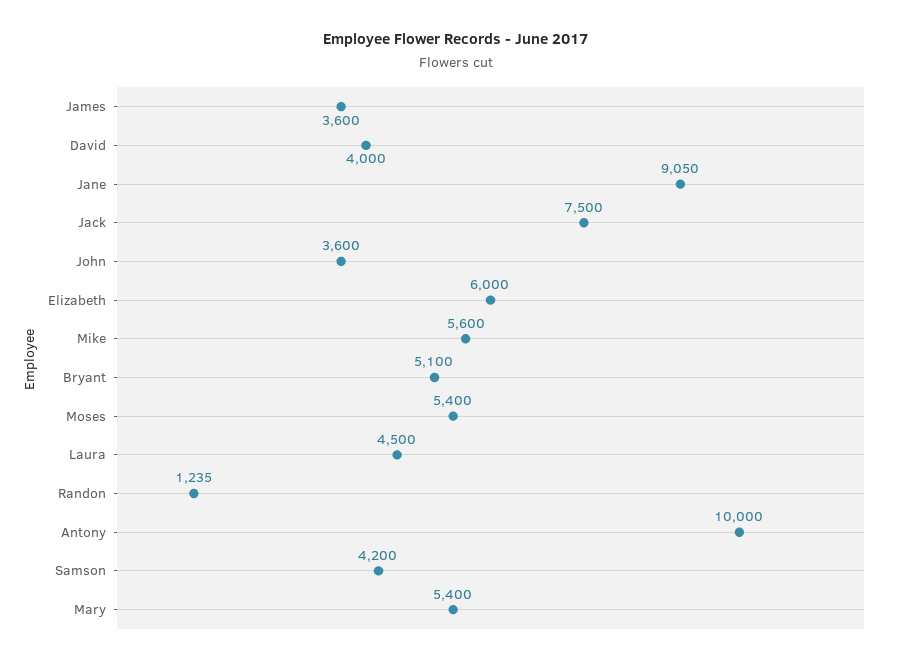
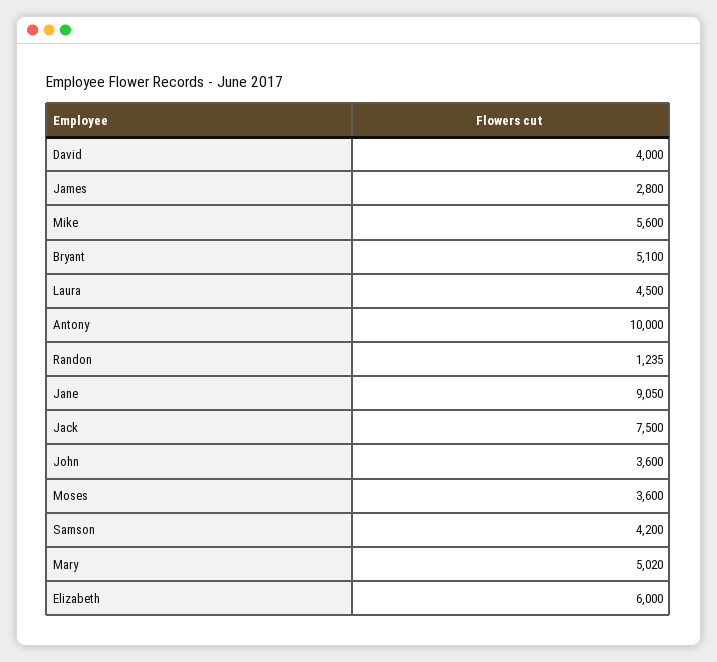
James: 3600 -> 2800
Moses: 5400 -> 3600
Mary: 5400 -> 5020

